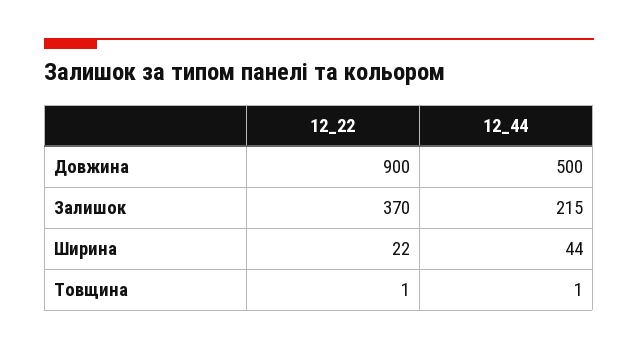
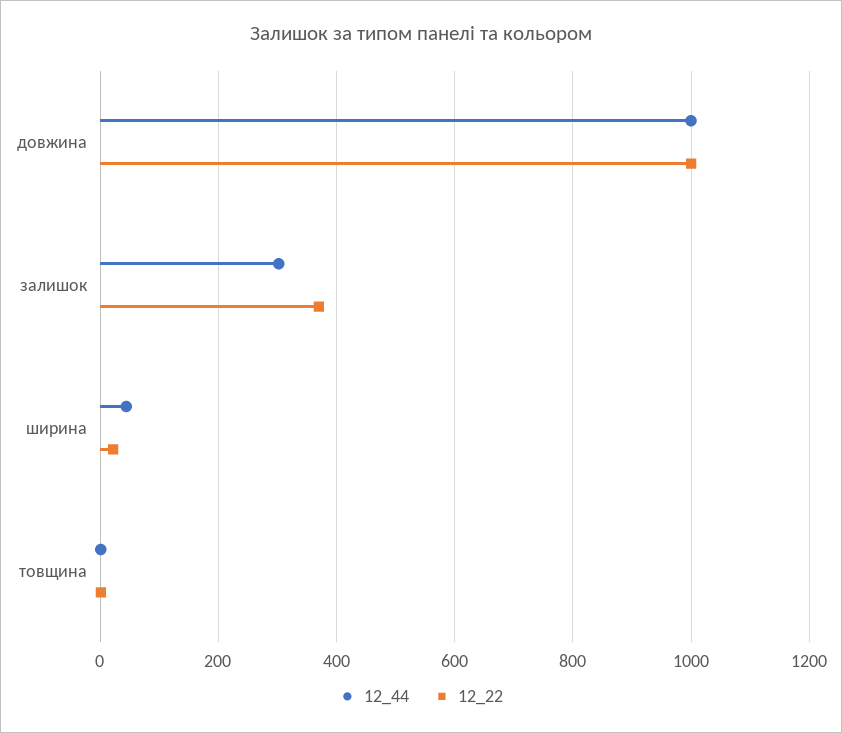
12_22, Довжина: 900 -> 1000
12_44, Довжина: 500 -> 1000
12_44, Залишок: 215 -> 300

